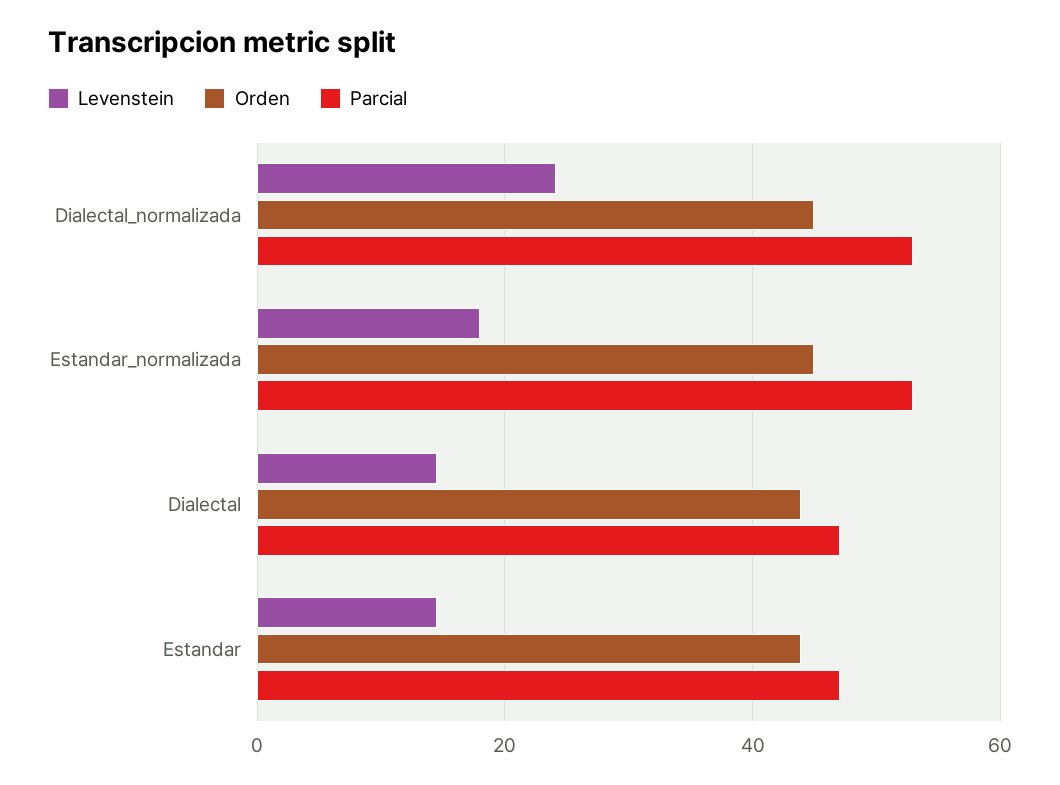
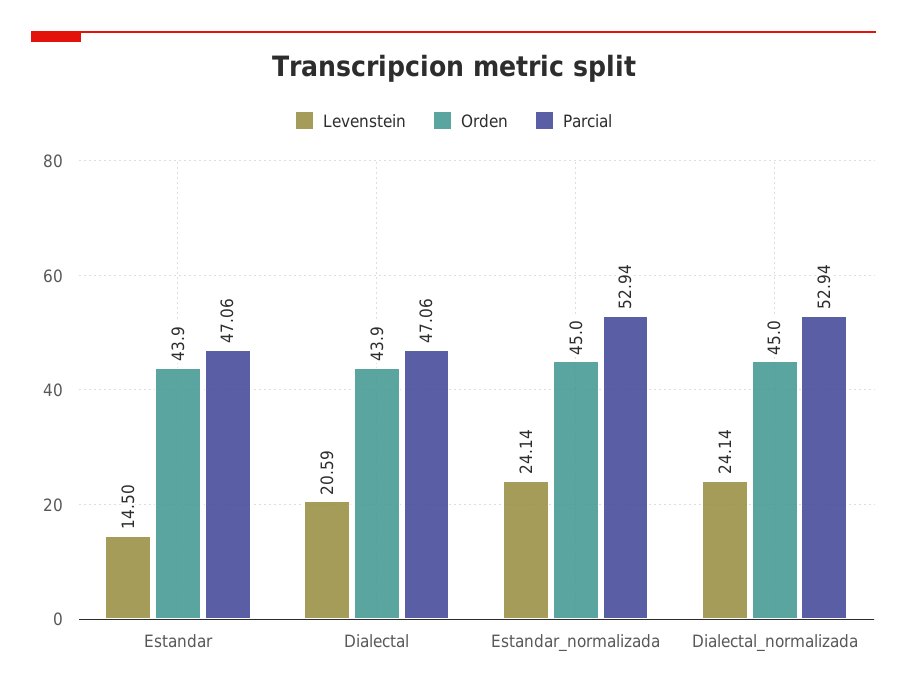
Levenstein, Estandar_normalizada: 18 -> 24.14
Levenstein, Dialectal: 14 -> 20.59

